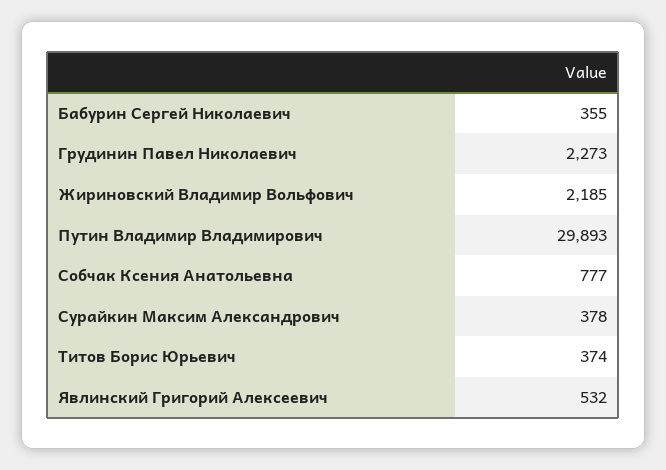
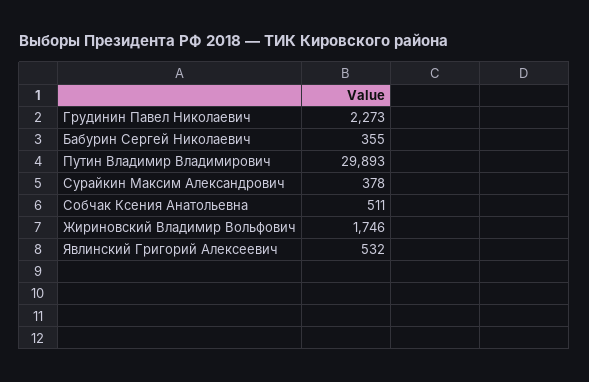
Жириновский Владимир Вольфович: 2185 -> 1746
Собчак Ксения Анатольевна: 777 -> 511
Титов Борис Юрьевич: 374 -> none

